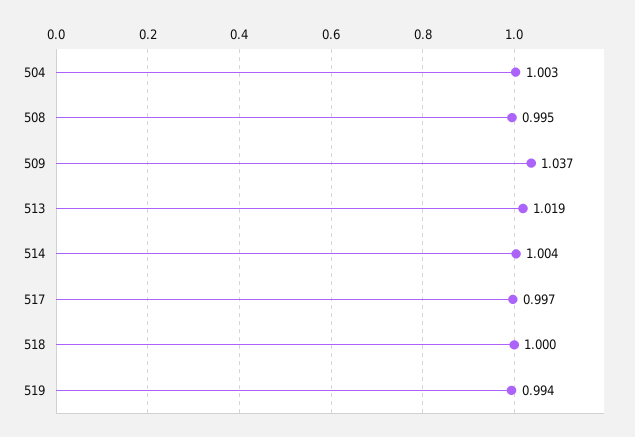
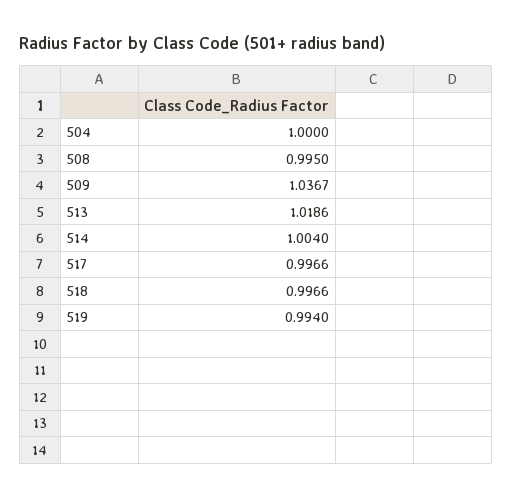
504: 1.003 -> 1
518: 1 -> 0.9966

